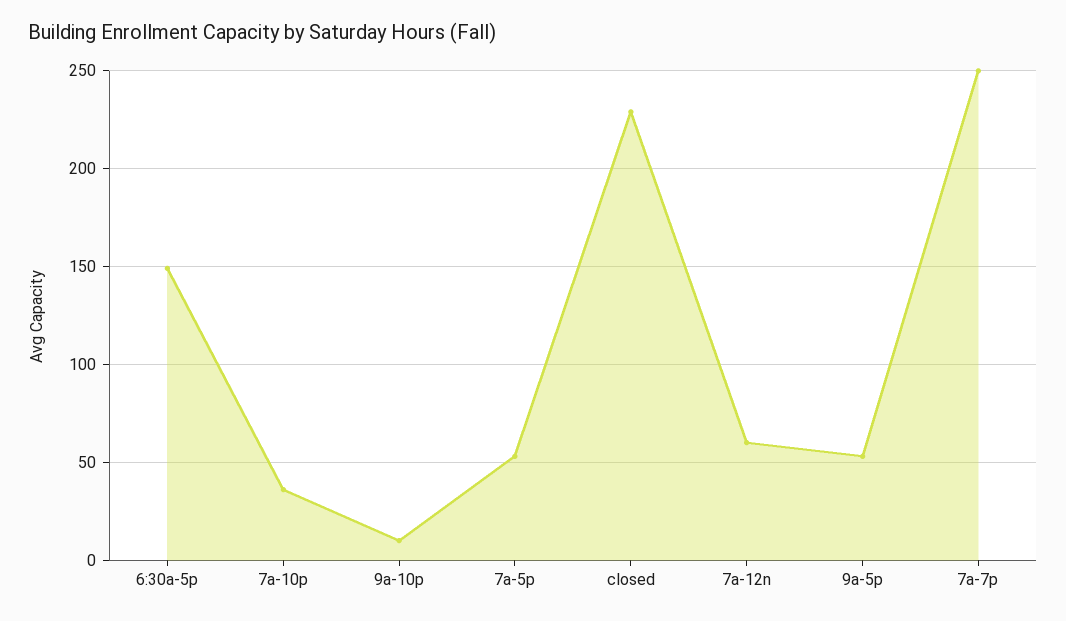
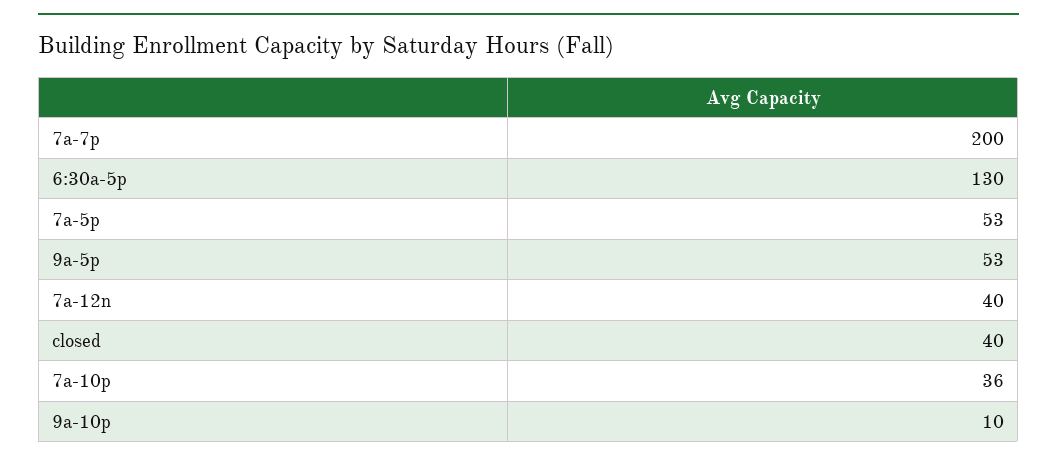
6:30a-5p: 150 -> 130
closed: 230 -> 40
7a-12n: 60 -> 40
7a-7p: 250 -> 200

